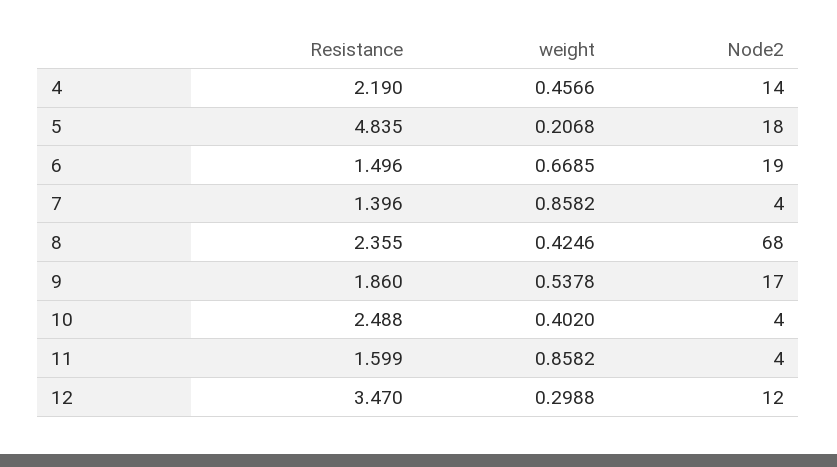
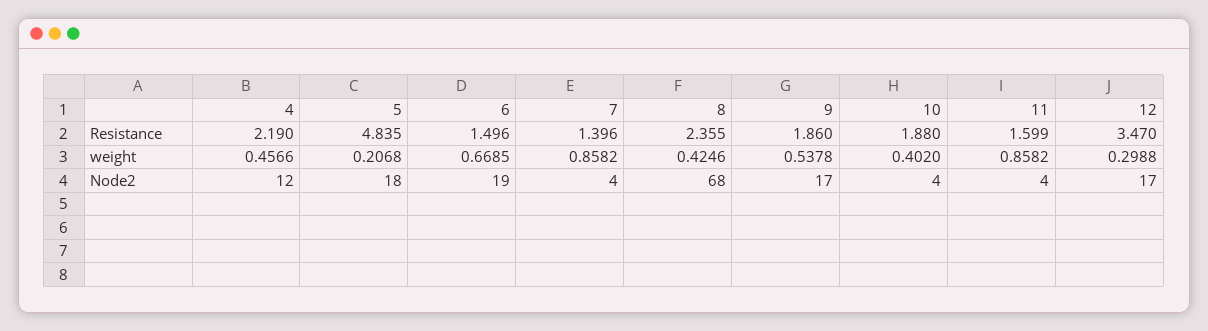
Node2, 4: 14 -> 12
Resistance, 10: 2.488 -> 1.88
Node2, 12: 12 -> 17

